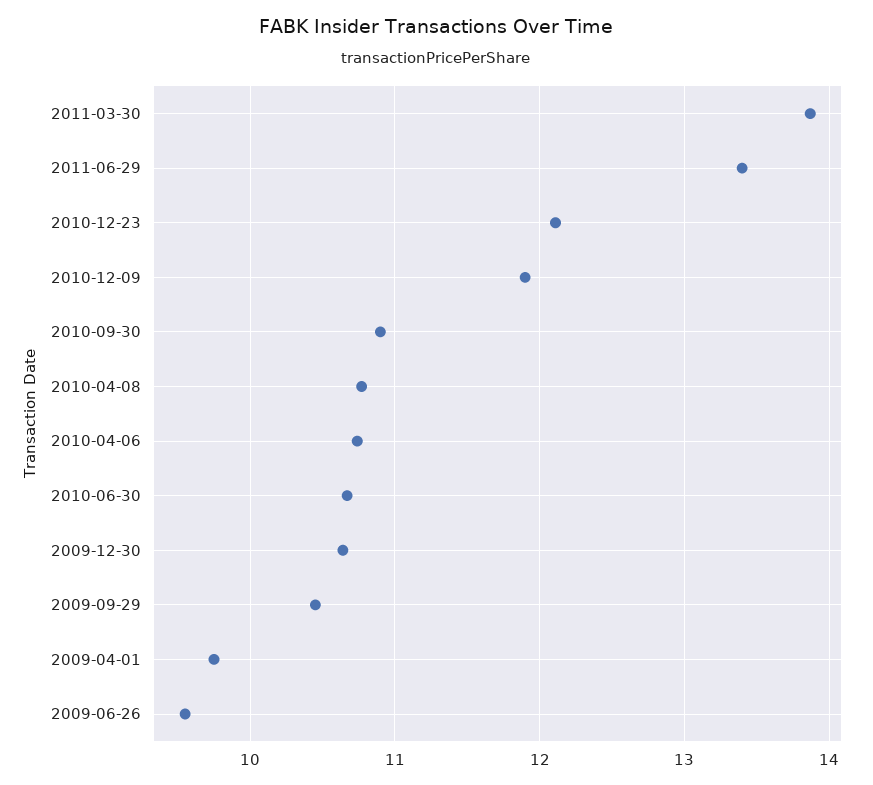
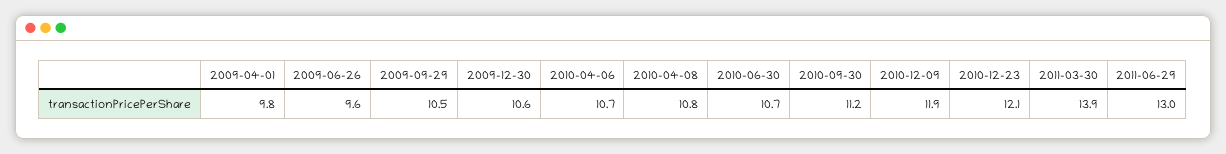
2011-06-29: 13.4 -> 13
2010-09-30: 10.9 -> 11.2

